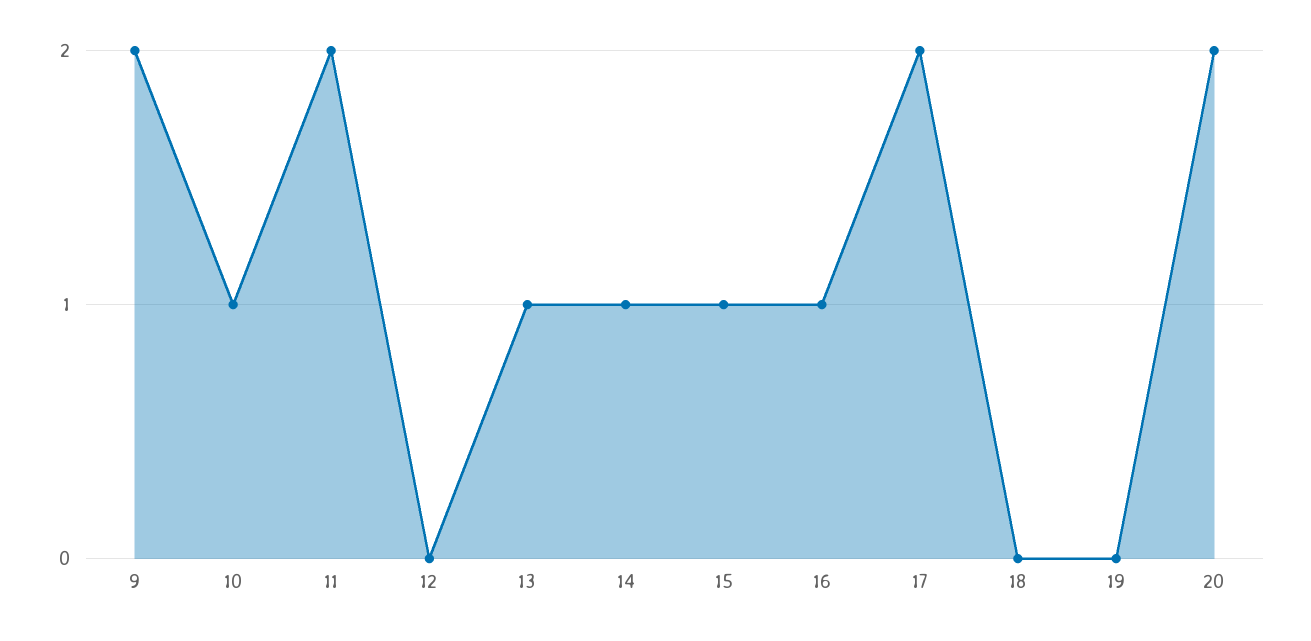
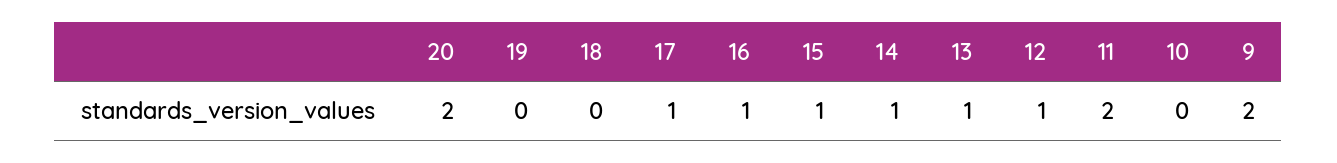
10: 1 -> 0
12: 0 -> 1
17: 2 -> 1

